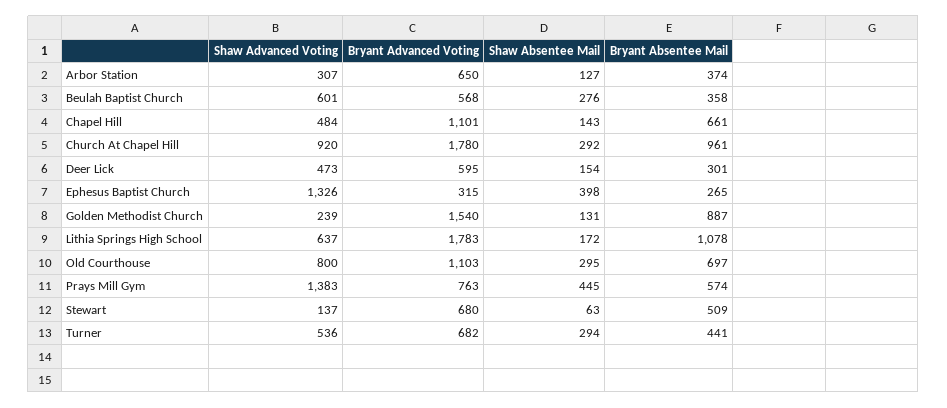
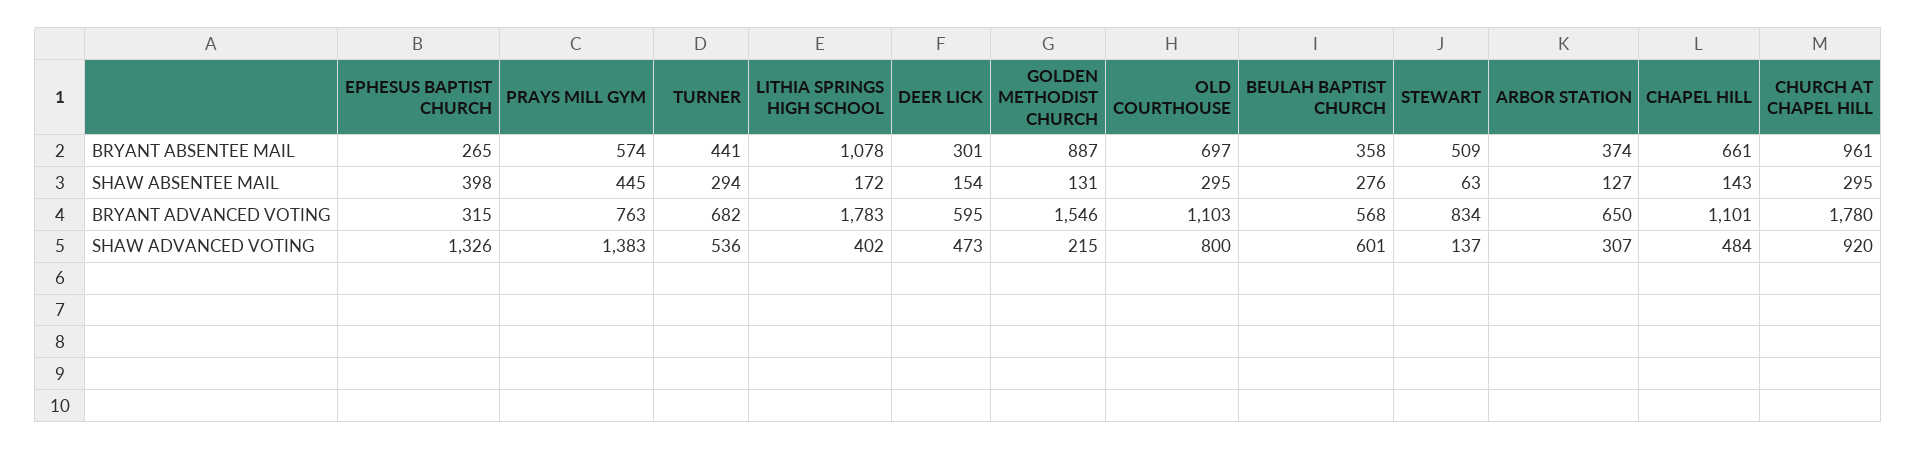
Shaw Absentee Mail, Church At Chapel Hill: 292 -> 295
Shaw Advanced Voting, Golden Methodist Church: 239 -> 215
Bryant Advanced Voting, Golden Methodist Church: 1540 -> 1546
Shaw Advanced Voting, Lithia Springs High School: 637 -> 402
Bryant Advanced Voting, Stewart: 680 -> 834

